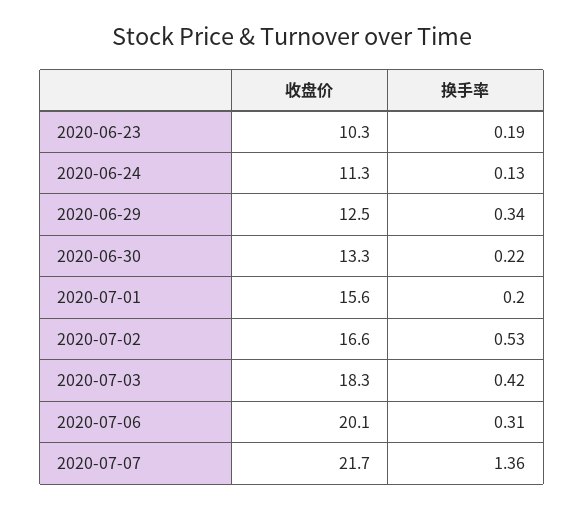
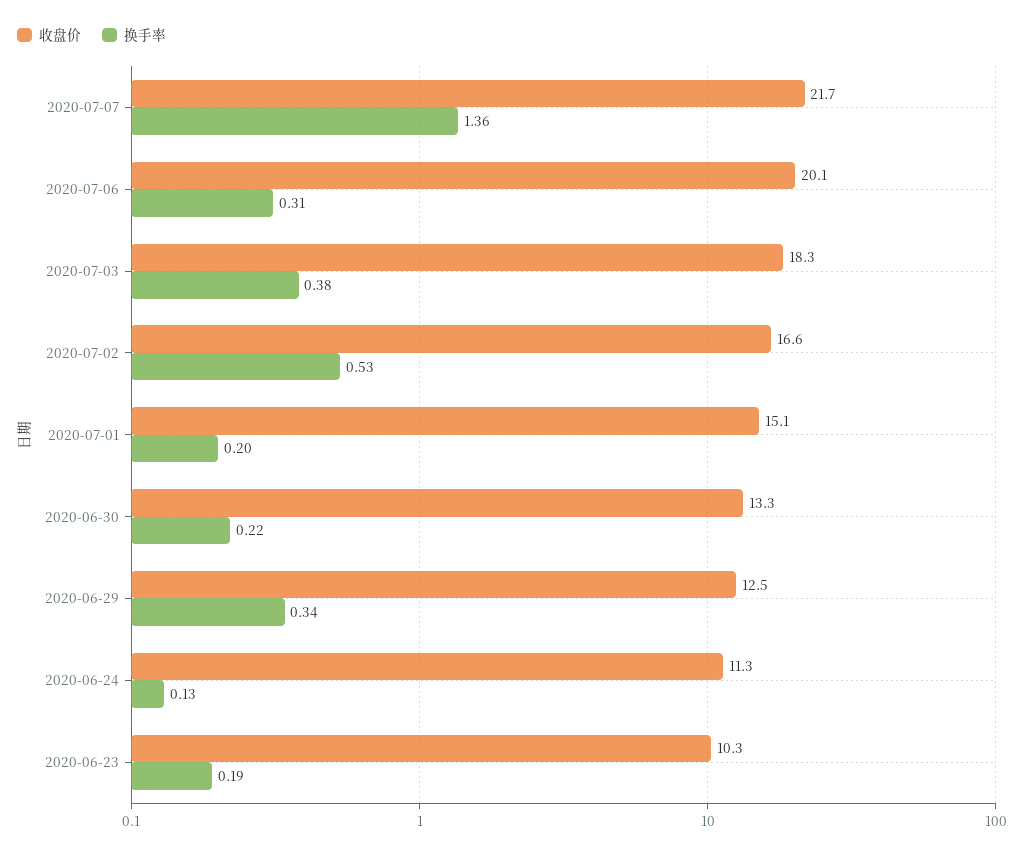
收盘价, 2020-07-01: 15.6 -> 15.1
换手率, 2020-07-03: 0.42 -> 0.38

